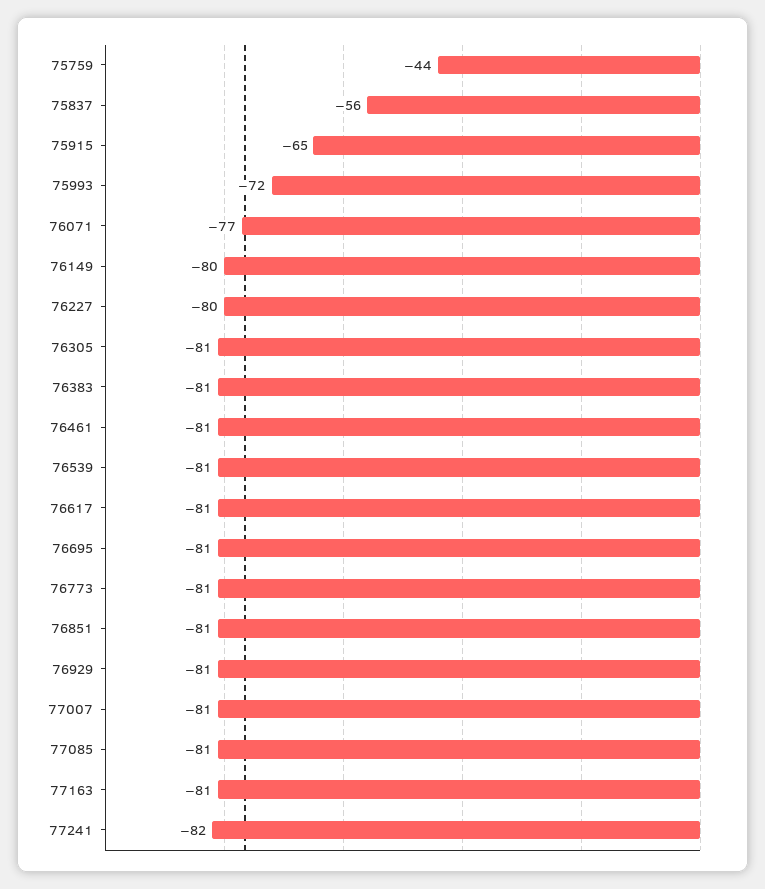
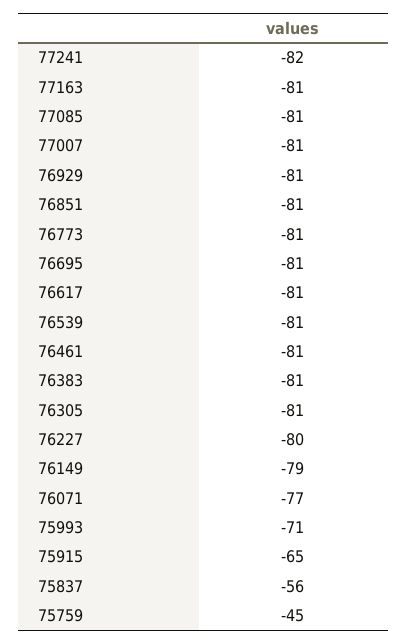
75759: -44 -> -45
75993: -72 -> -71
76149: -80 -> -79

